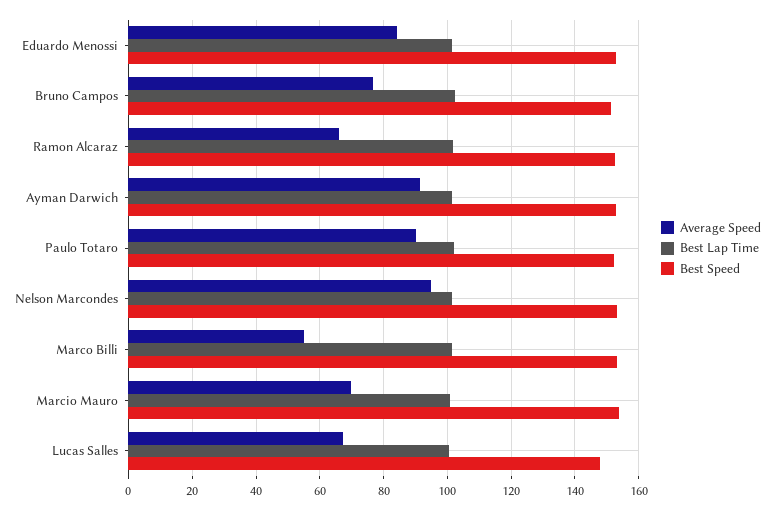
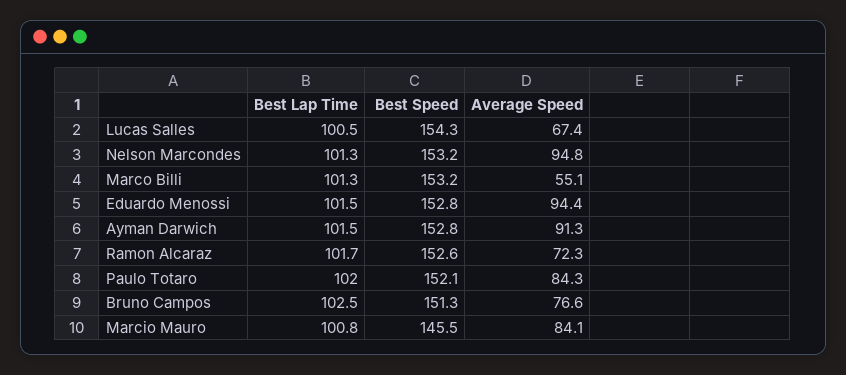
Average Speed, Eduardo Menossi: 84 -> 94.4
Average Speed, Ramon Alcaraz: 66 -> 72.3
Average Speed, Paulo Totaro: 90 -> 84.3
Average Speed, Marcio Mauro: 70 -> 84.1
Best Speed, Marcio Mauro: 154 -> 145.5
Best Speed, Lucas Salles: 148 -> 154.3

